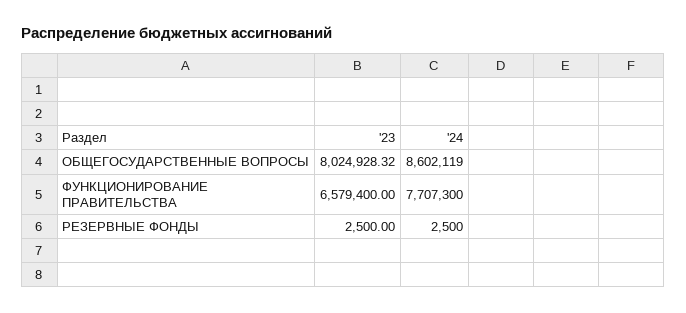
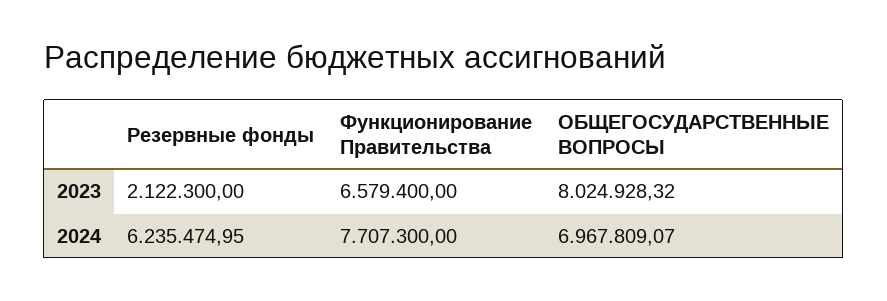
'24, ОБЩЕГОСУДАРСТВЕННЫЕ ВОПРОСЫ: 8602119 -> 6967809.07
'23, РЕЗЕРВНЫЕ ФОНДЫ: 2500 -> 2122300
'24, РЕЗЕРВНЫЕ ФОНДЫ: 2500 -> 6235474.95

